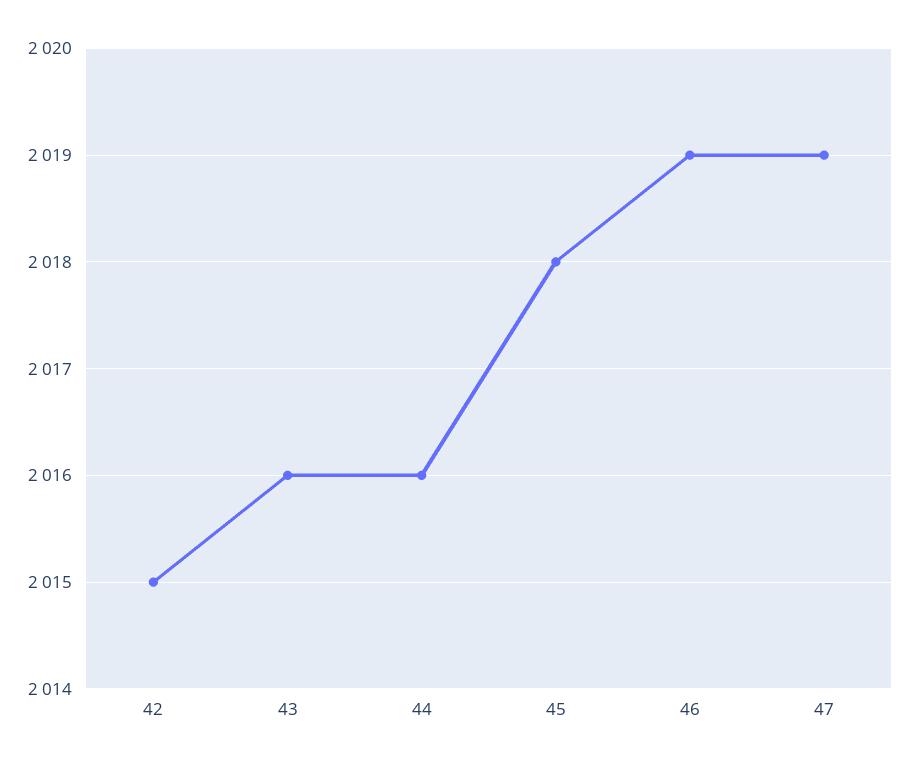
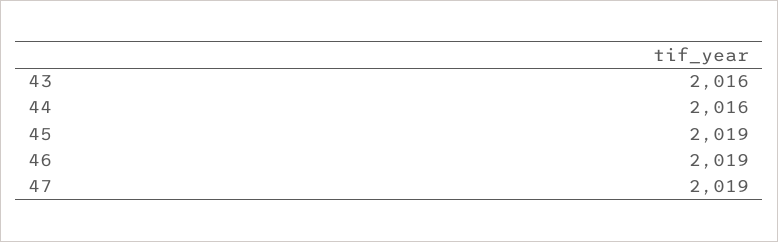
42: 2015 -> none
45: 2018 -> 2019

